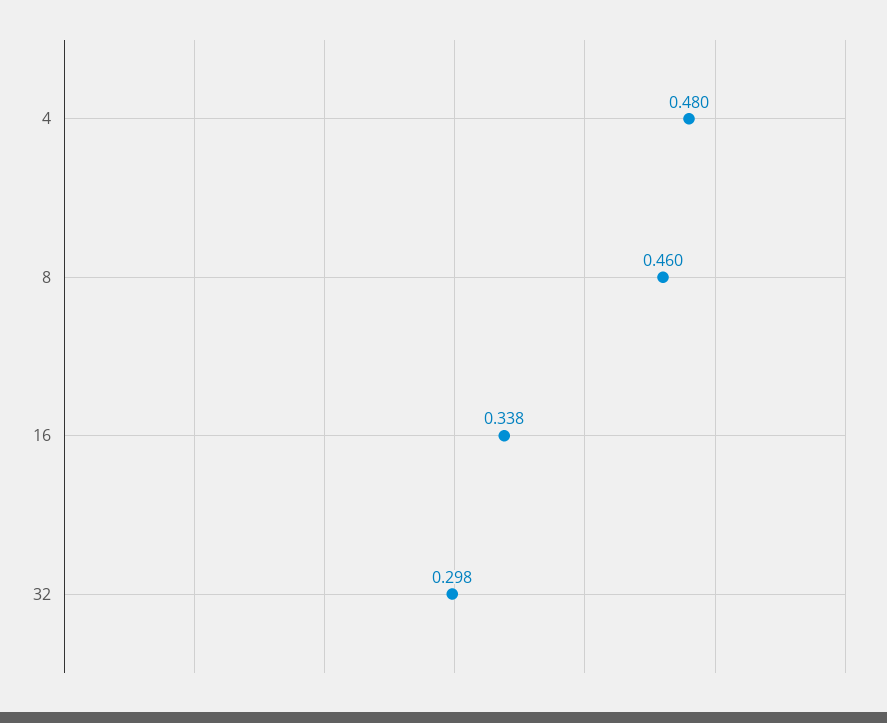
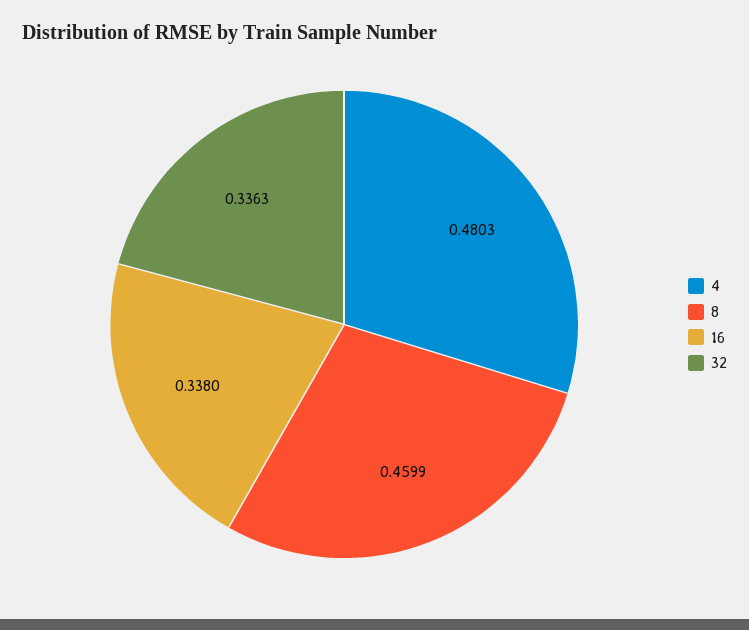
32: 0.298 -> 0.3363

